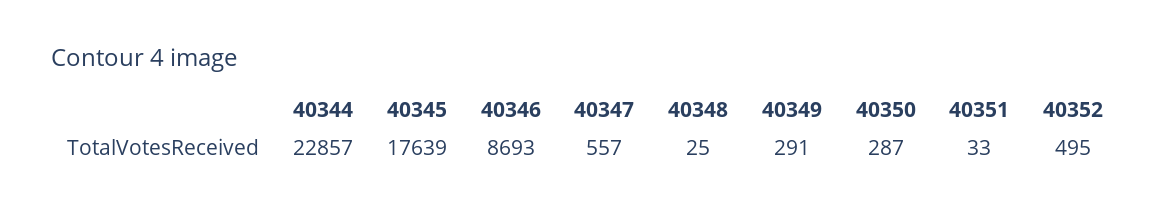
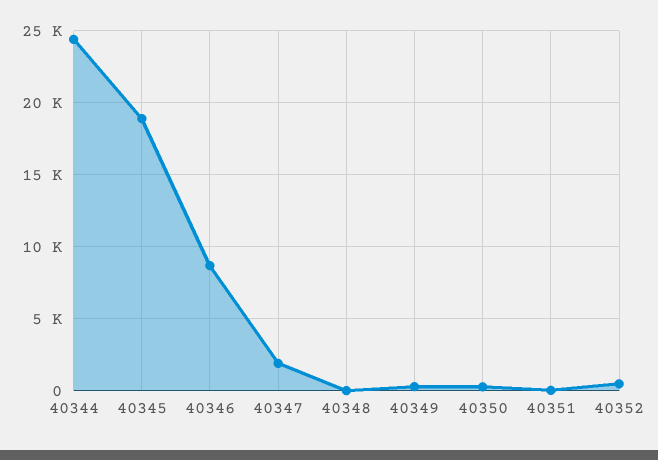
40344: 22857 -> 24500
40345: 17639 -> 19000
40347: 557 -> 2000

